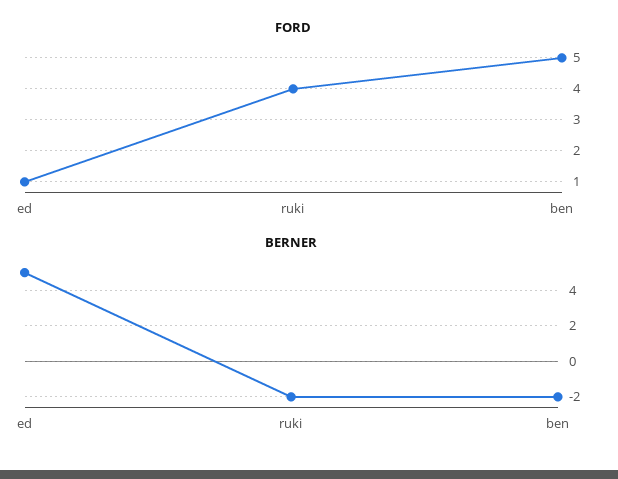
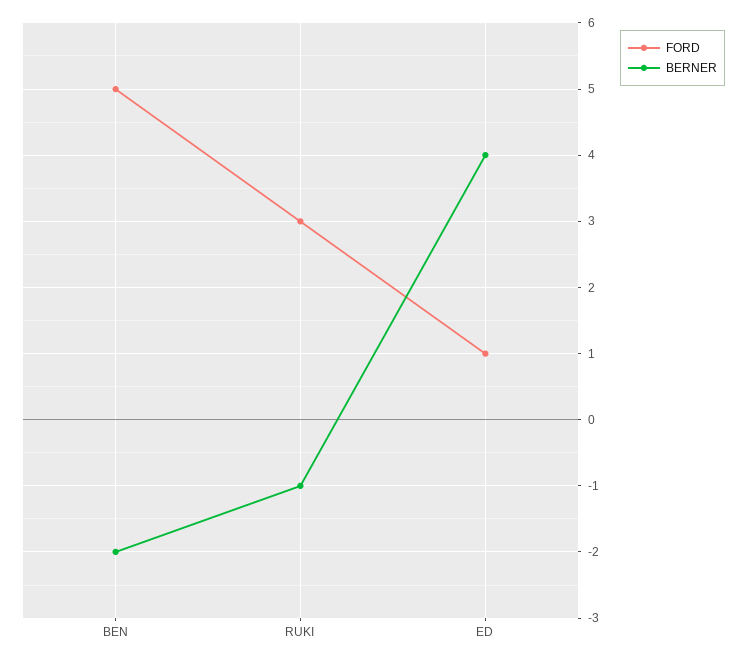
FORD, ruki: 4 -> 3
BERNER, ed: 5 -> 4
BERNER, ruki: -2 -> -1

